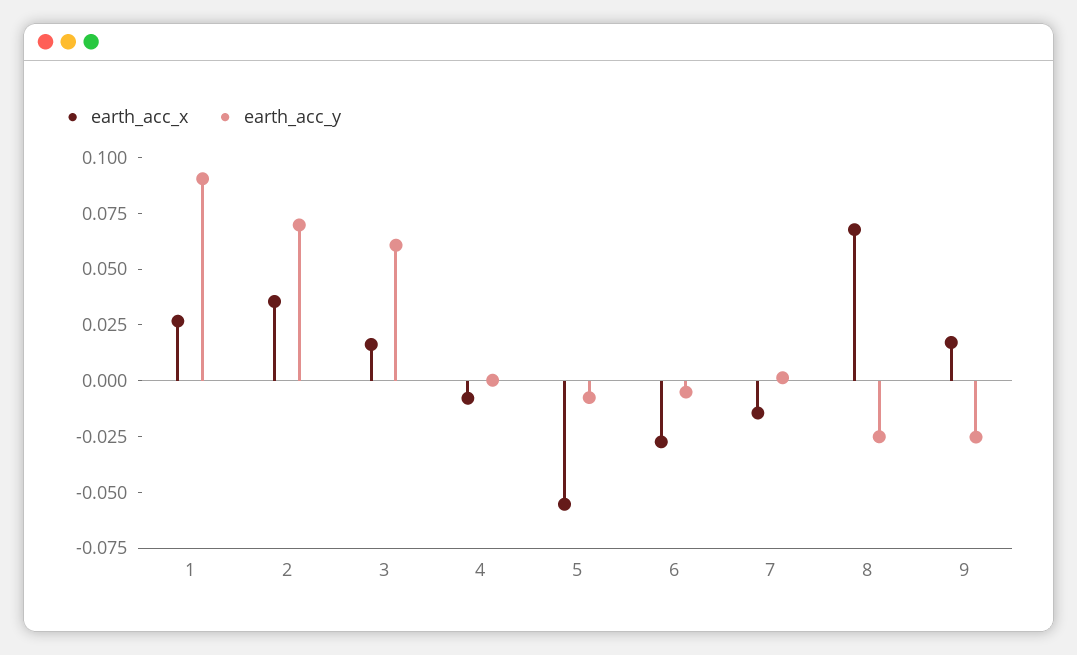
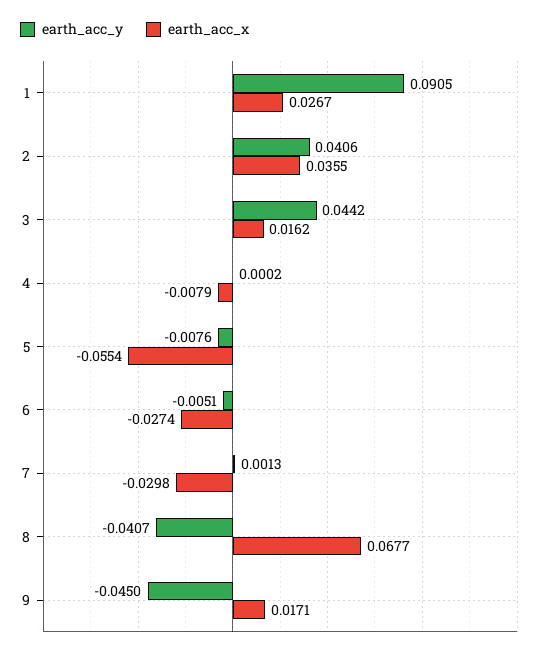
earth_acc_y, 2: 0.07 -> 0.0406
earth_acc_y, 3: 0.06 -> 0.0442
earth_acc_x, 7: -0.015 -> -0.0298
earth_acc_y, 8: -0.025 -> -0.0407
earth_acc_y, 9: -0.025 -> -0.045

